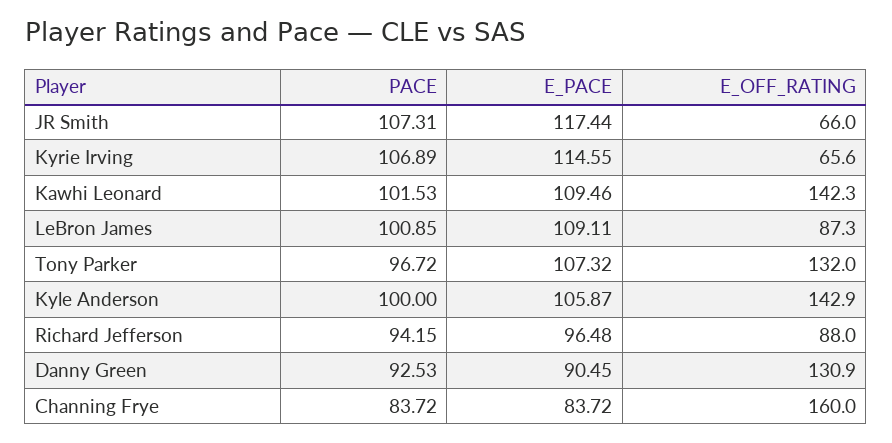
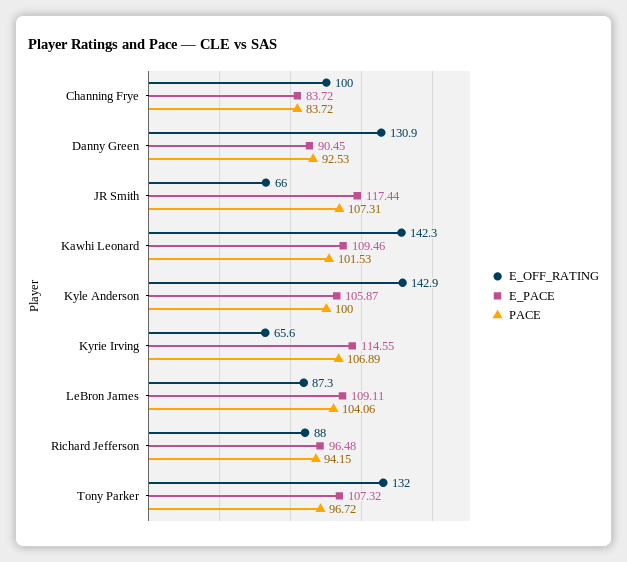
PACE, LeBron James: 100.85 -> 104.06
E_OFF_RATING, Channing Frye: 160 -> 100

